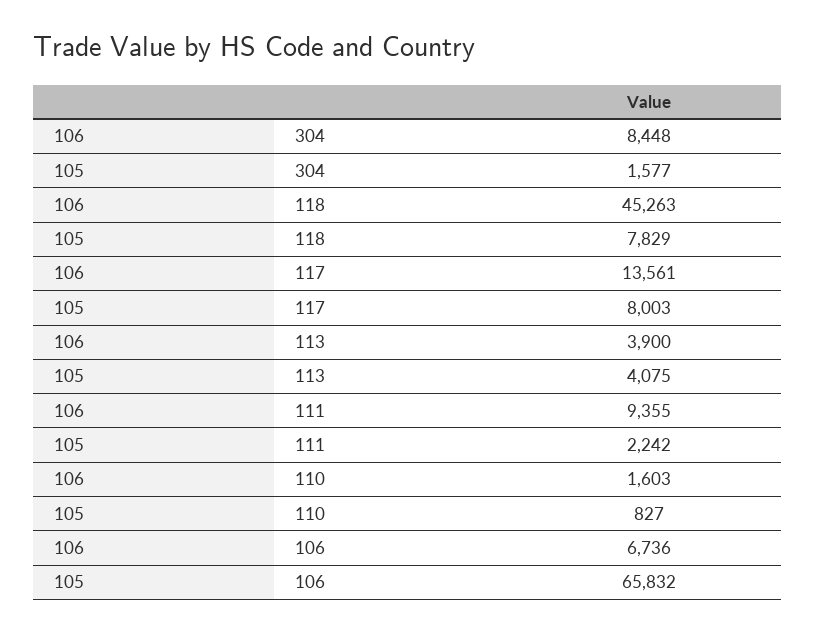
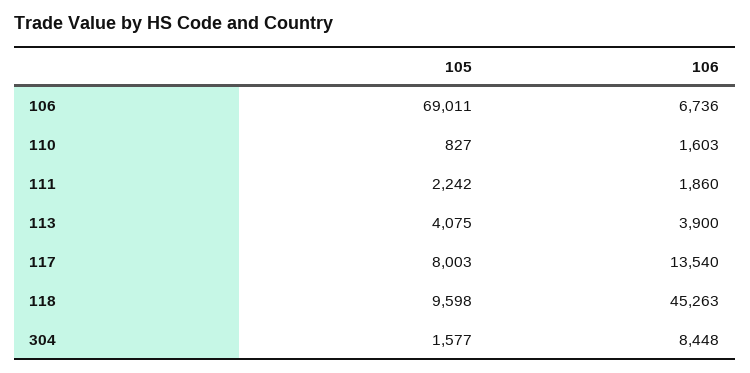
105, 118: 7829 -> 9598
106, 117: 13561 -> 13540
106, 111: 9355 -> 1860
105, 106: 65832 -> 69011

